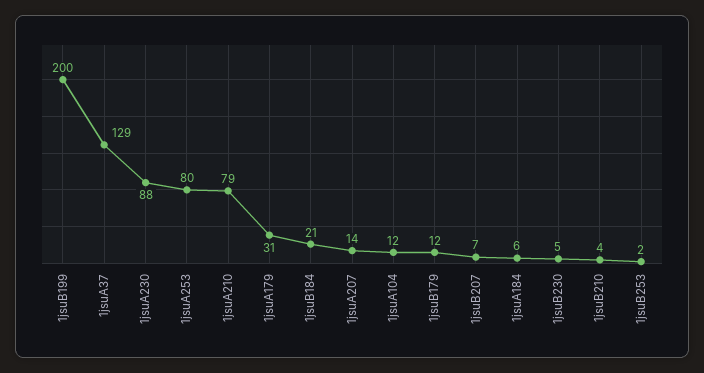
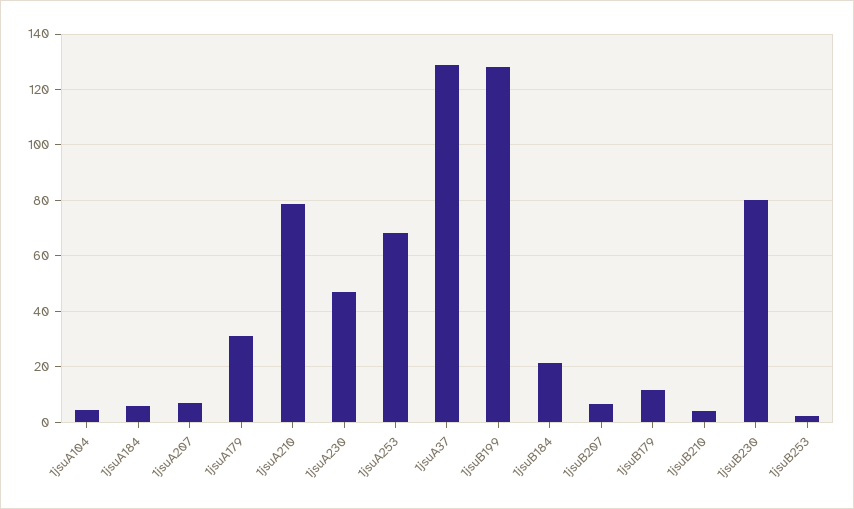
1jsuB199: 200 -> 127.5
1jsuA230: 88 -> 47.5
1jsuA253: 80 -> 67.5
1jsuA207: 14 -> 7.5
1jsuA104: 12 -> 5
1jsuB230: 5 -> 80

